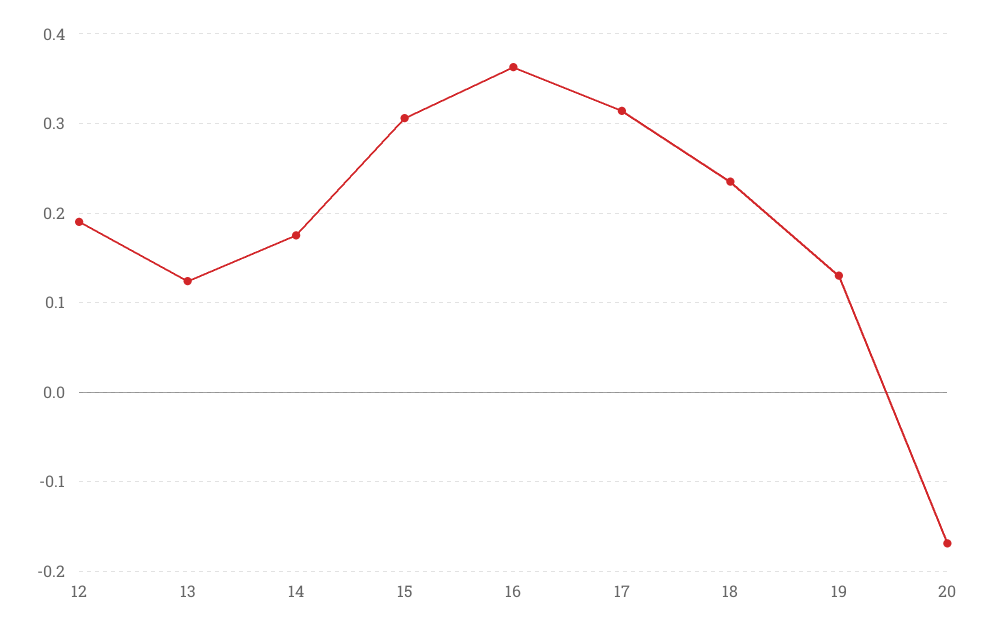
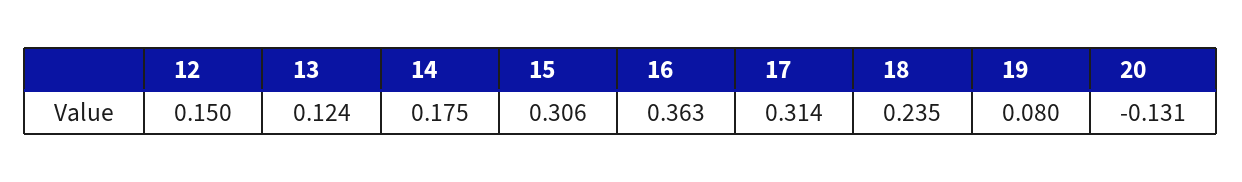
12: 0.19 -> 0.15
19: 0.13 -> 0.08
20: -0.17 -> -0.131

